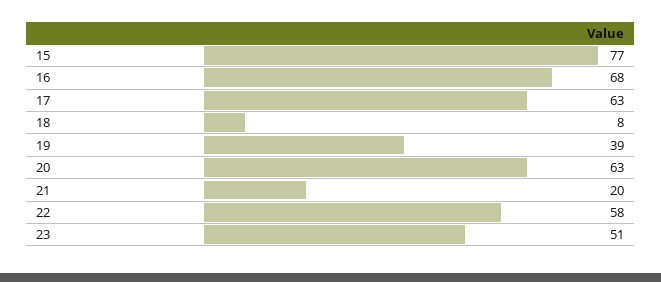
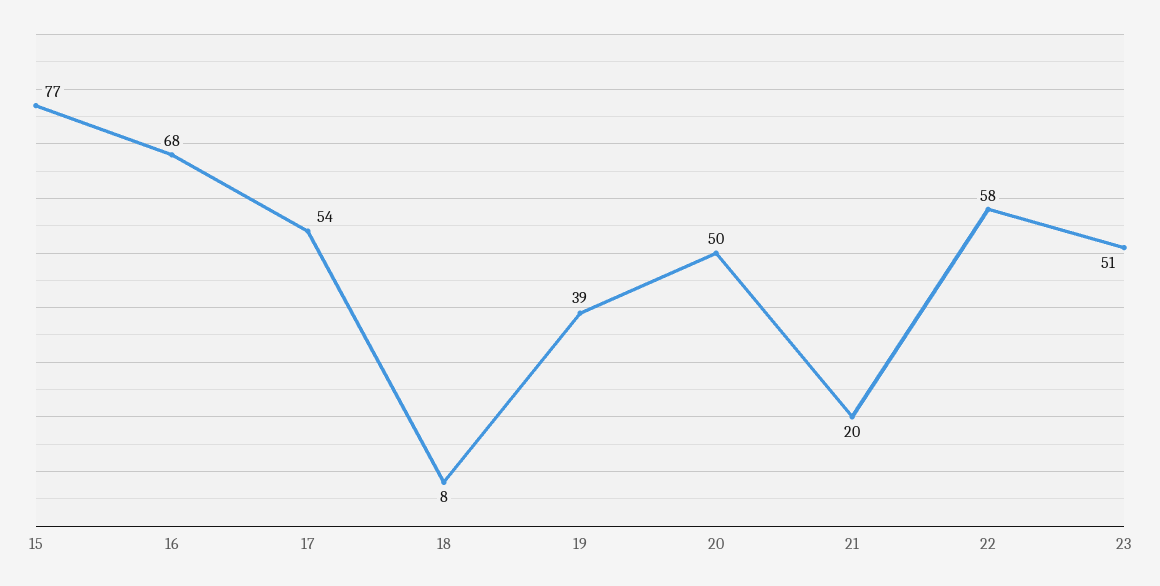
17: 63 -> 54
20: 63 -> 50

